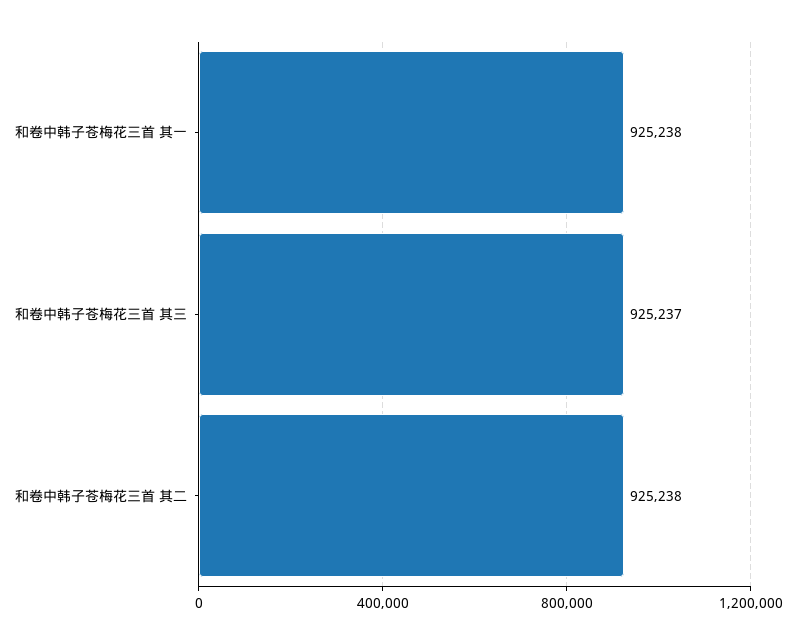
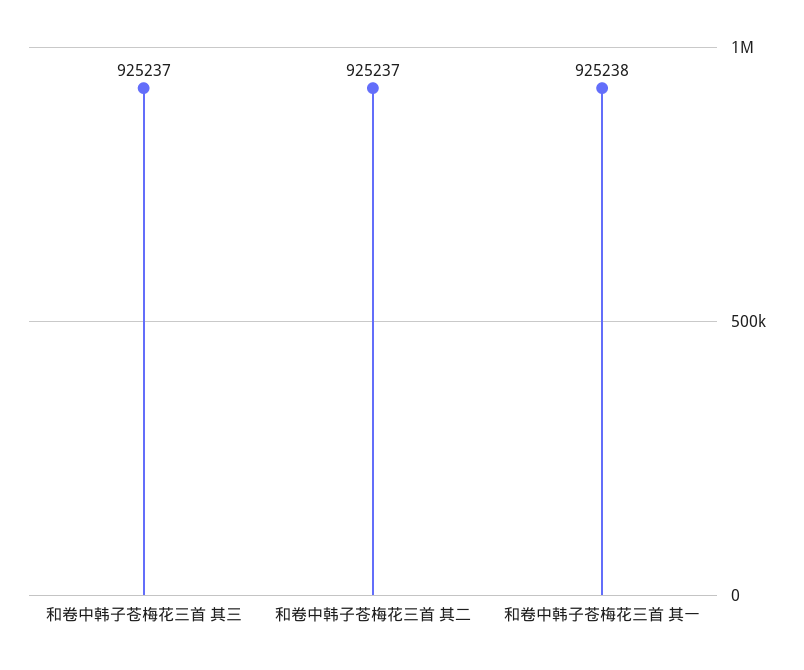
和卷中韩子苍梅花三首 其二: 925238 -> 925237

